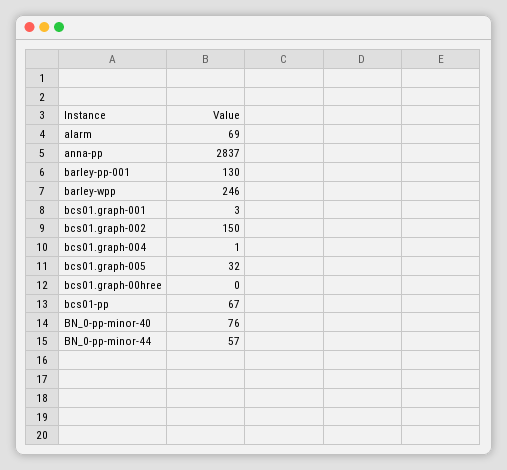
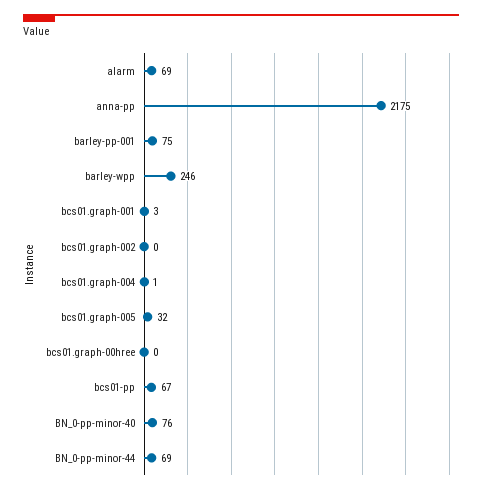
anna-pp: 2837 -> 2175
barley-pp-001: 130 -> 75
bcs01.graph-002: 150 -> 0
BN_0-pp-minor-44: 57 -> 69

